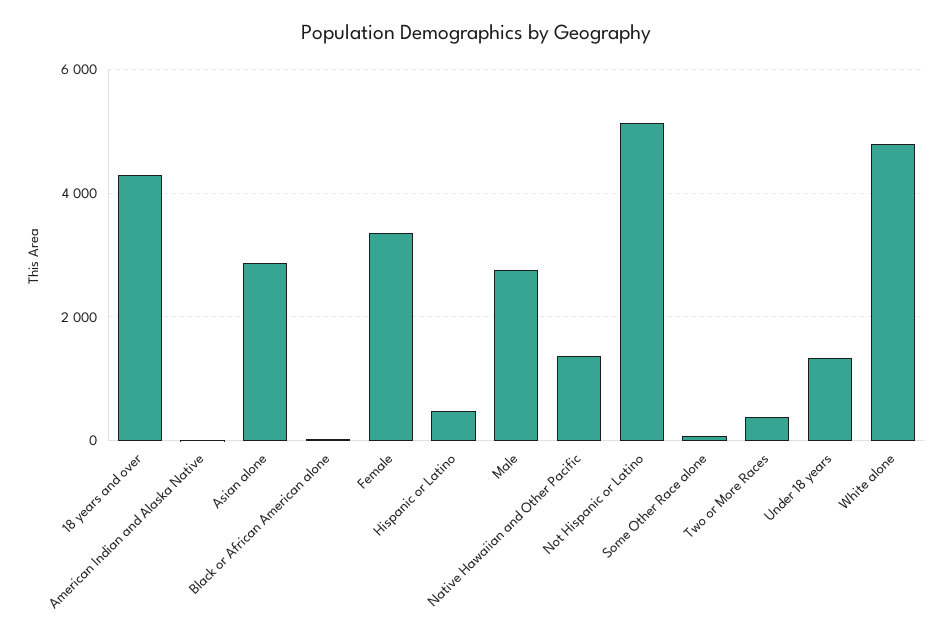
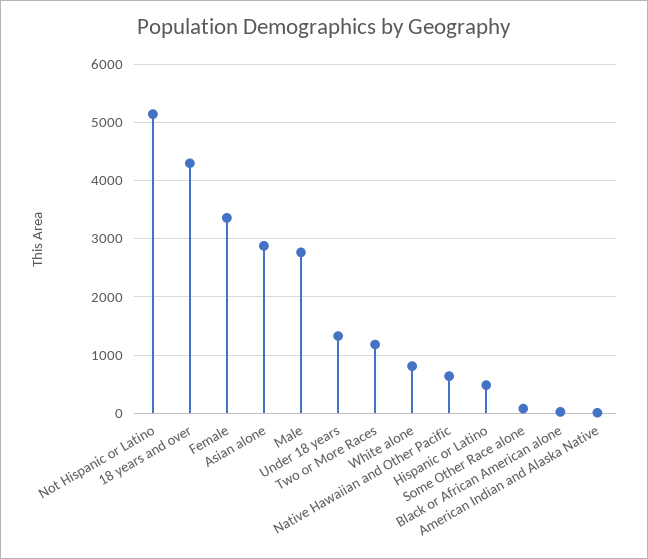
Native Hawaiian and Other Pacific: 1400 -> 600
Two or More Races: 400 -> 1200
White alone: 4800 -> 800

